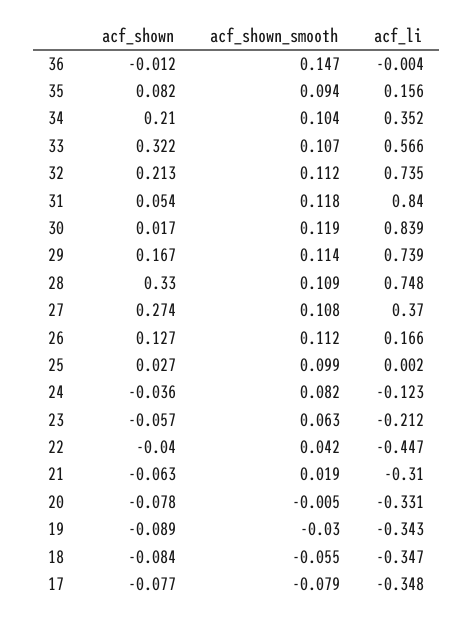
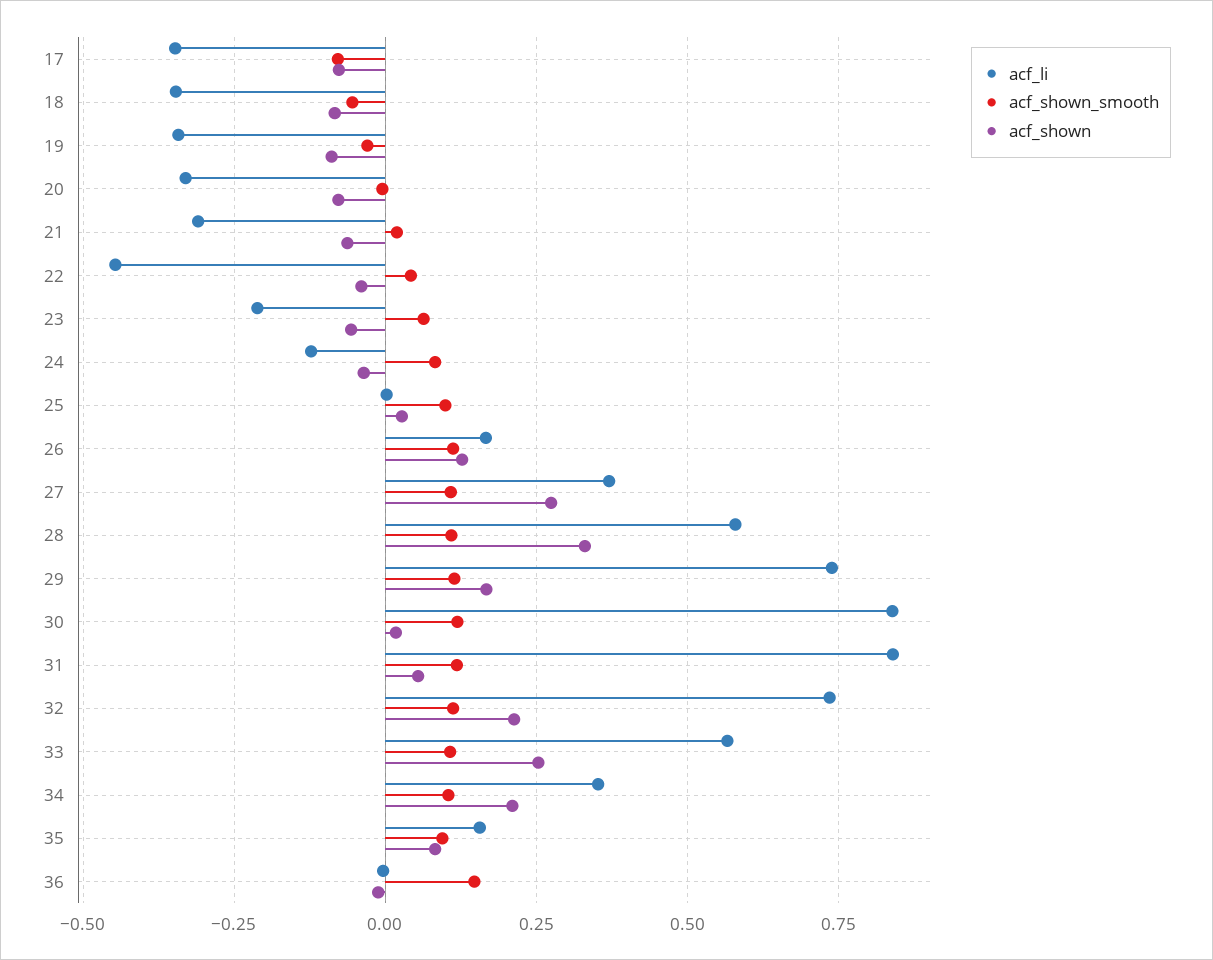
acf_shown, 33: 0.322 -> 0.25
acf_li, 28: 0.748 -> 0.575

